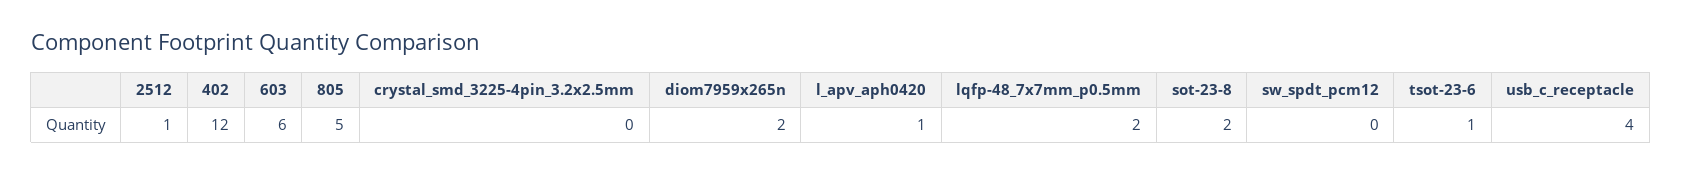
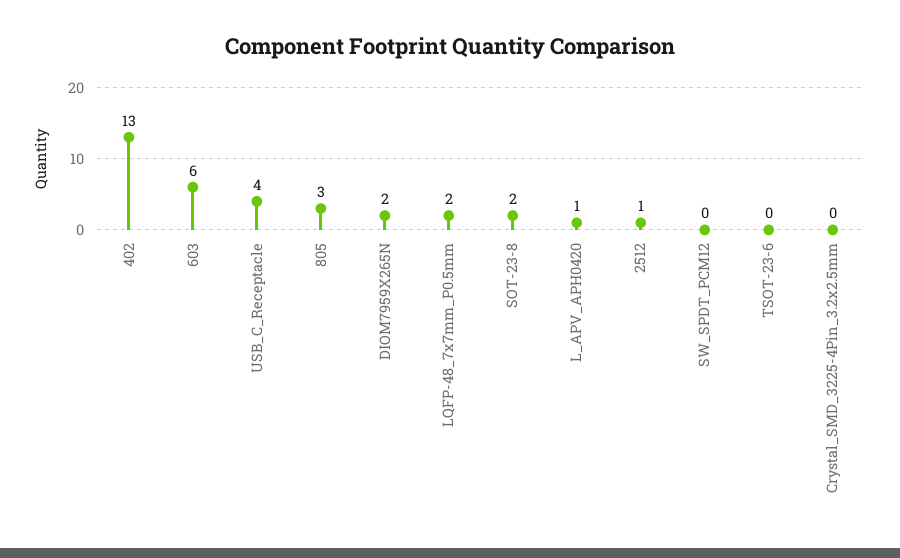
402: 12 -> 13
805: 5 -> 3
tsot-23-6: 1 -> 0

